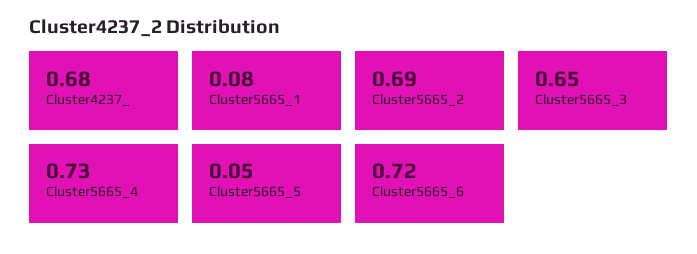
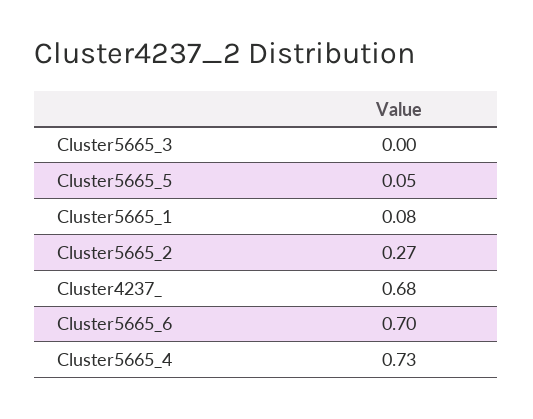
Cluster5665_2: 0.69 -> 0.27
Cluster5665_3: 0.65 -> 0
Cluster5665_6: 0.72 -> 0.7

